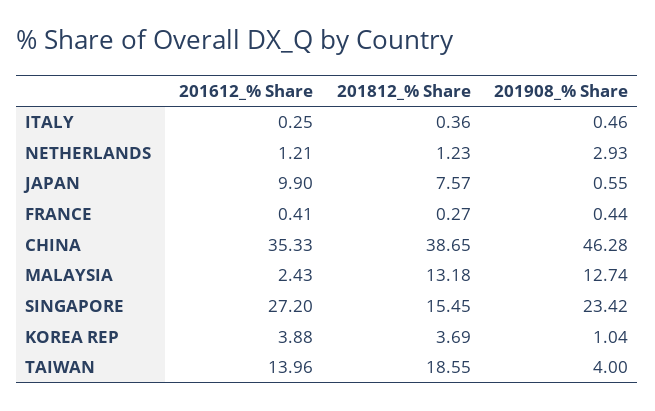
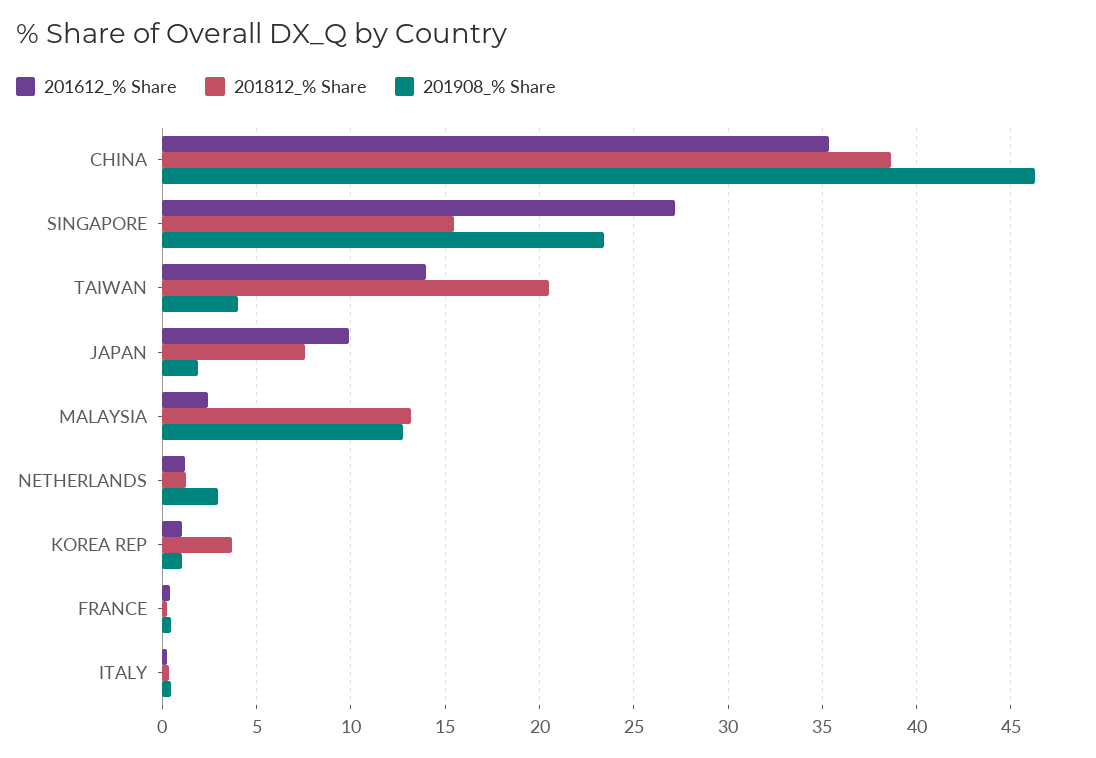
201908_% Share, JAPAN: 0.55 -> 2
201612_% Share, KOREA REP: 3.88 -> 1
201812_% Share, TAIWAN: 18.55 -> 20.5

